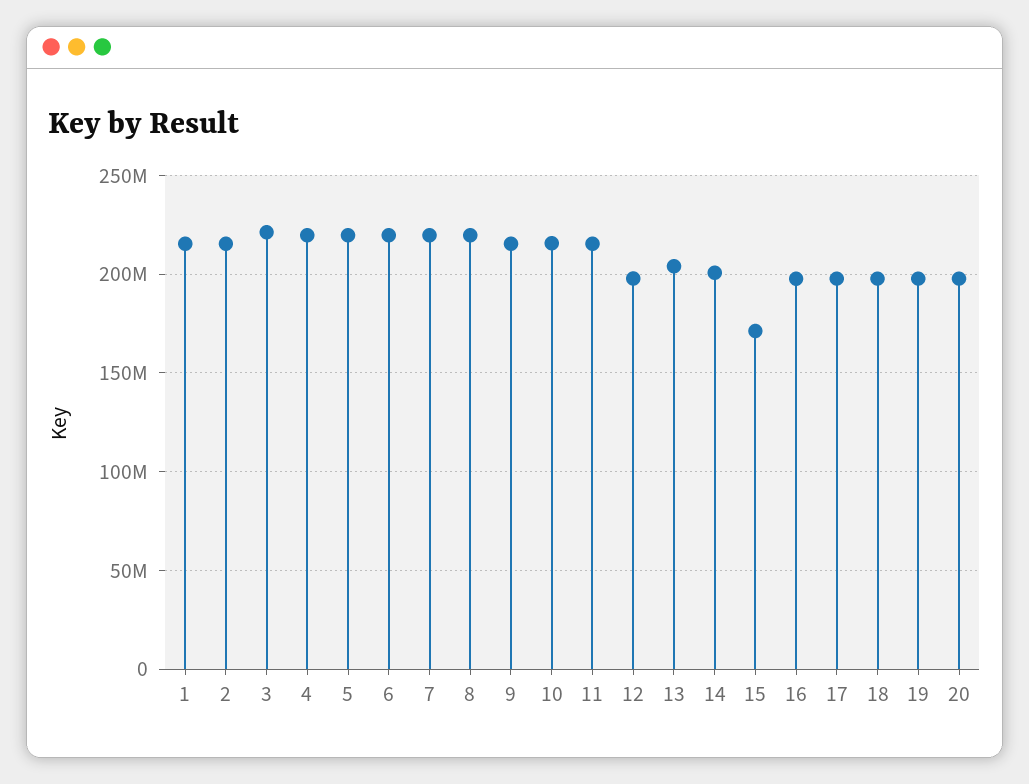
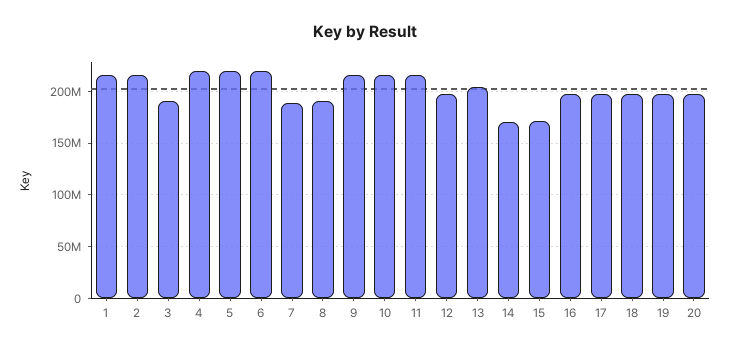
3: 220000000 -> 190000000
7: 220000000 -> 190000000
8: 220000000 -> 190000000
14: 200000000 -> 170000000

